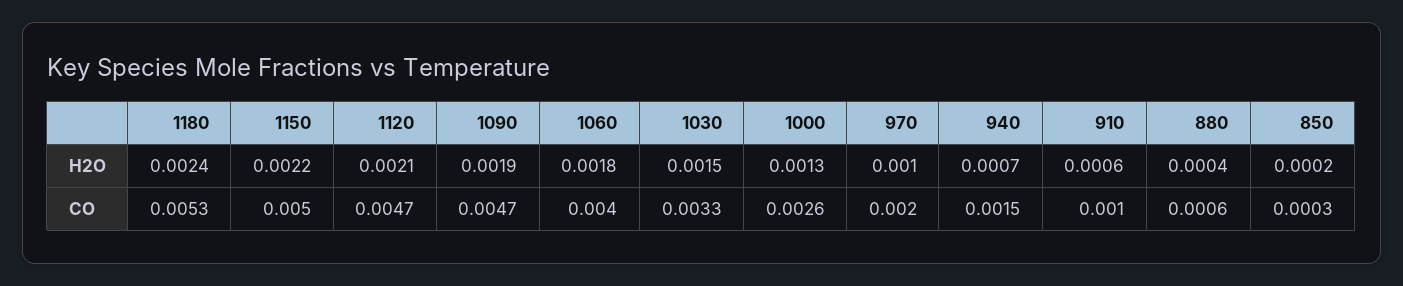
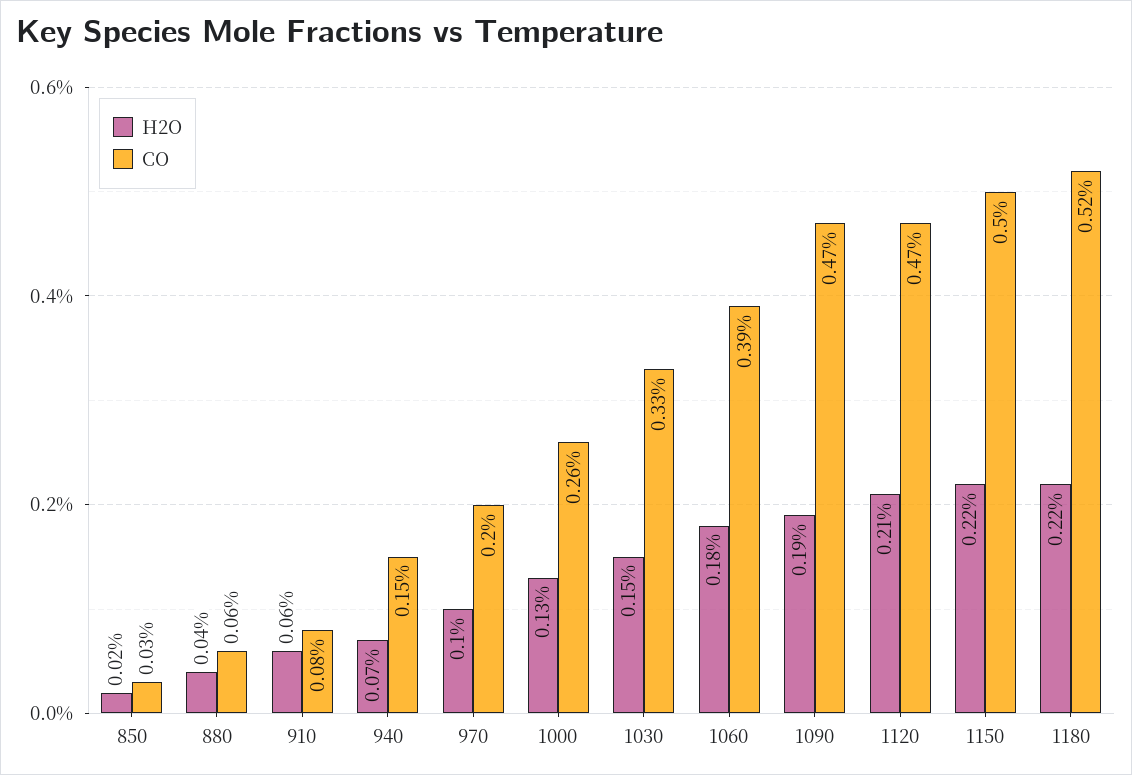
H2O, 1180: 0.0024 -> 0.0022
CO, 1180: 0.0053 -> 0.0052
CO, 1060: 0.004 -> 0.0039
CO, 910: 0.001 -> 0.0008

